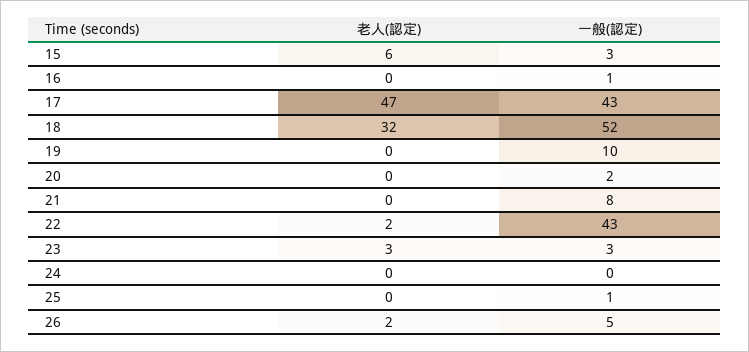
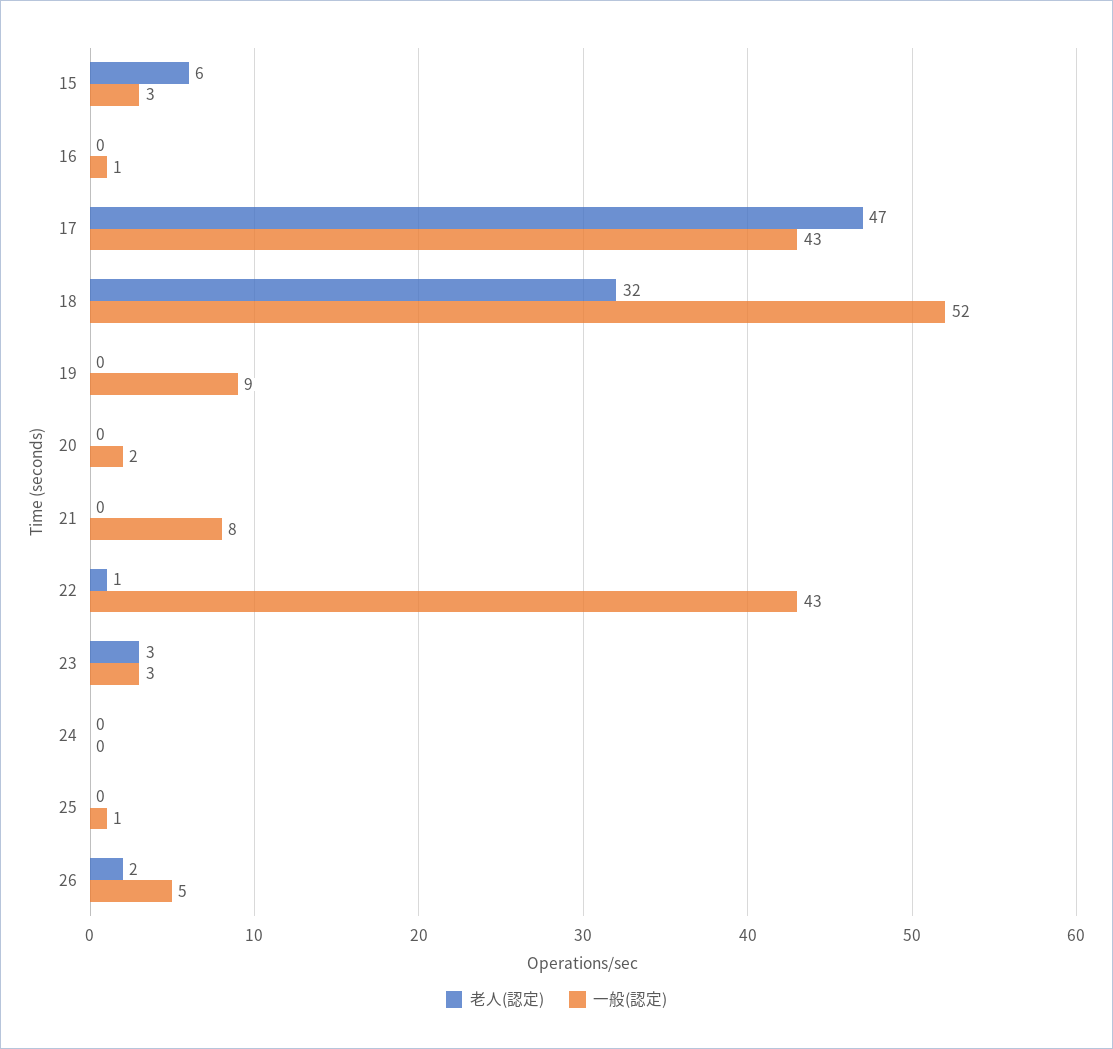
一般(認定), 19: 10 -> 9
老人(認定), 22: 2 -> 1

